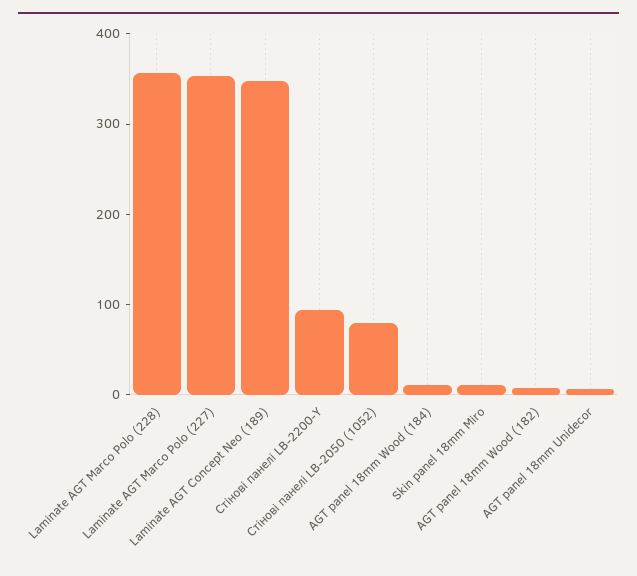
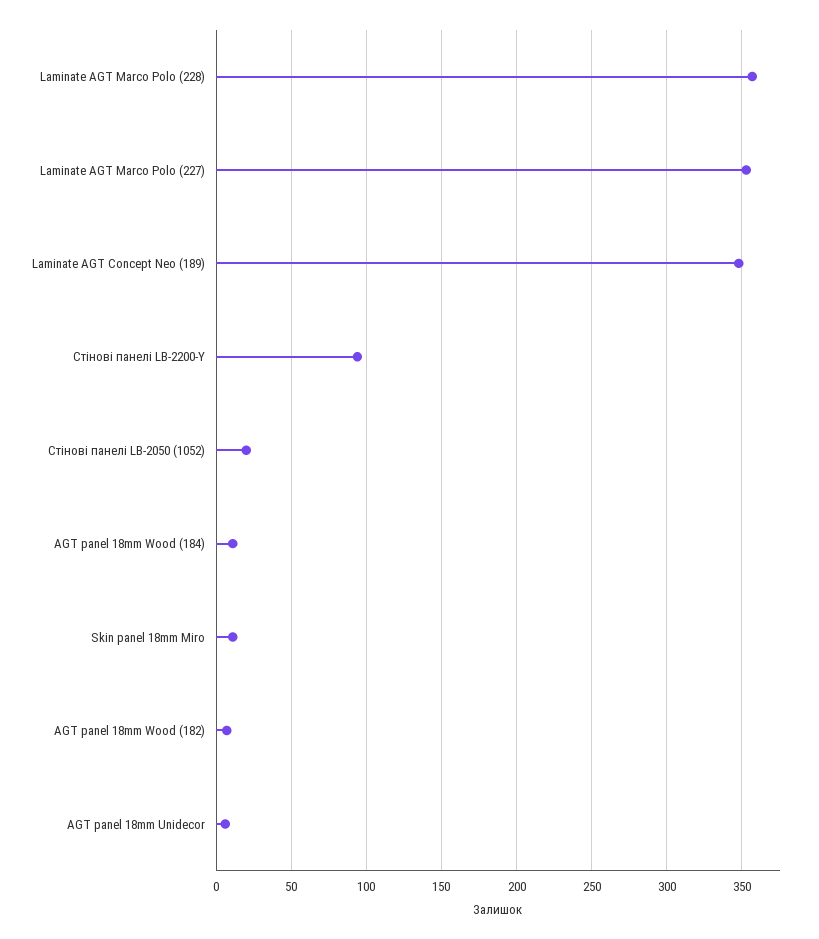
Стінові панелі LB-2050 (1052): 80 -> 20

